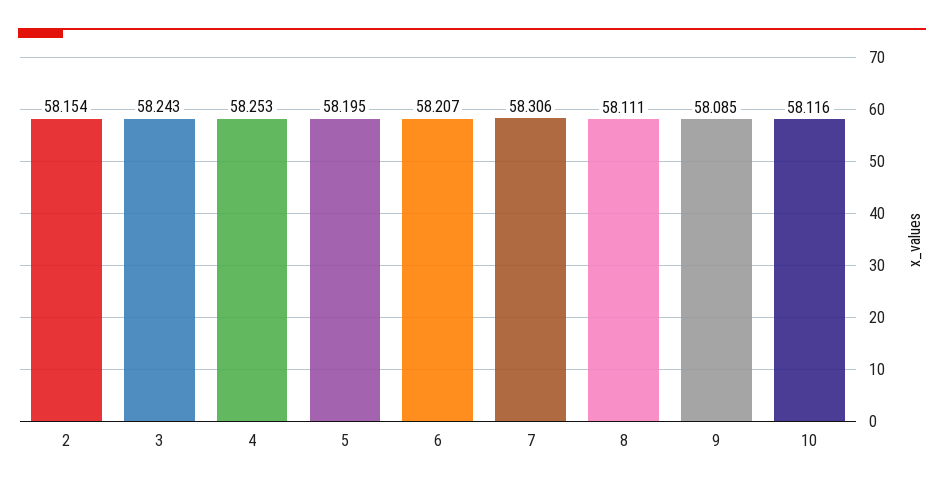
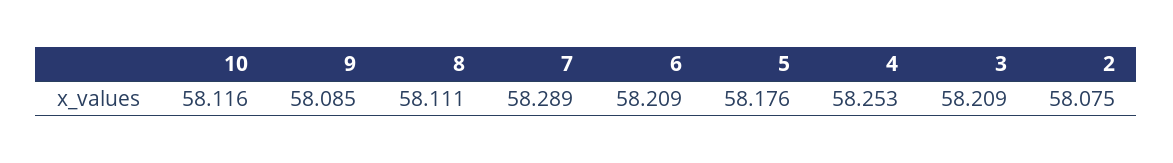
2: 58.154 -> 58.075
3: 58.243 -> 58.209
5: 58.195 -> 58.176
6: 58.207 -> 58.209
7: 58.306 -> 58.289

